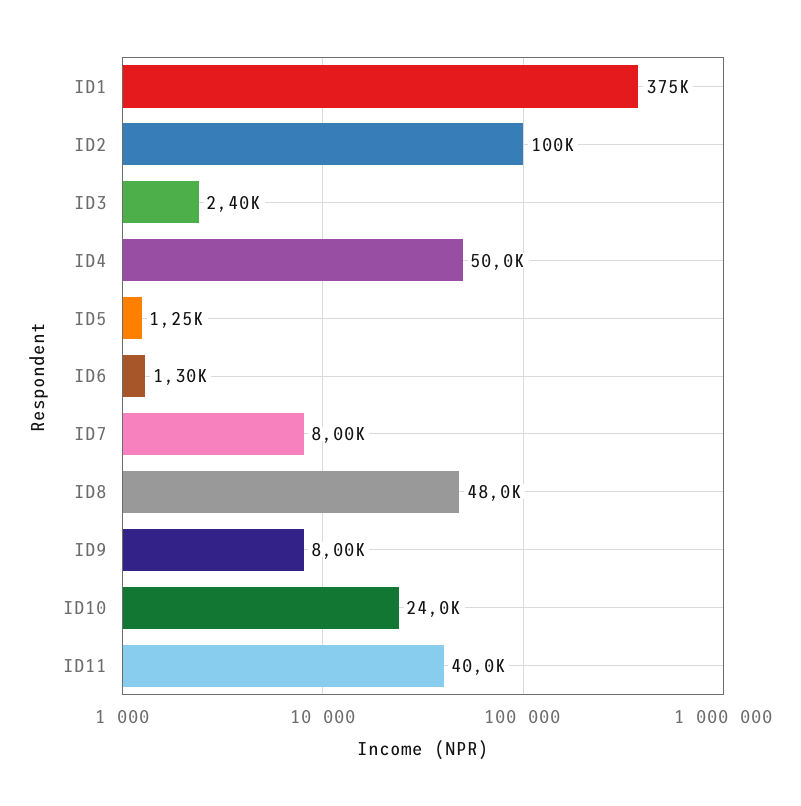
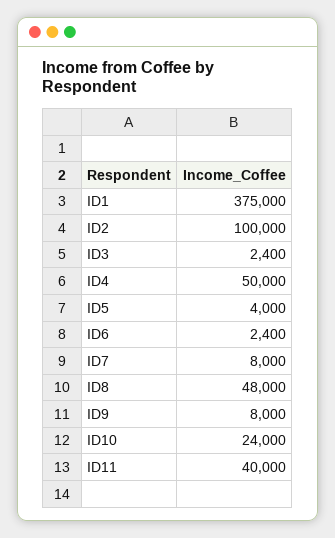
ID5: 1250 -> 4000
ID6: 1300 -> 2400

